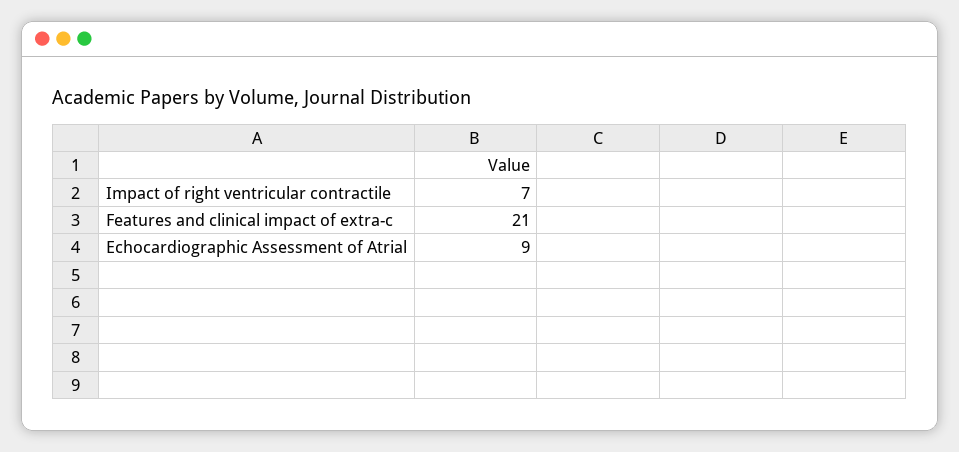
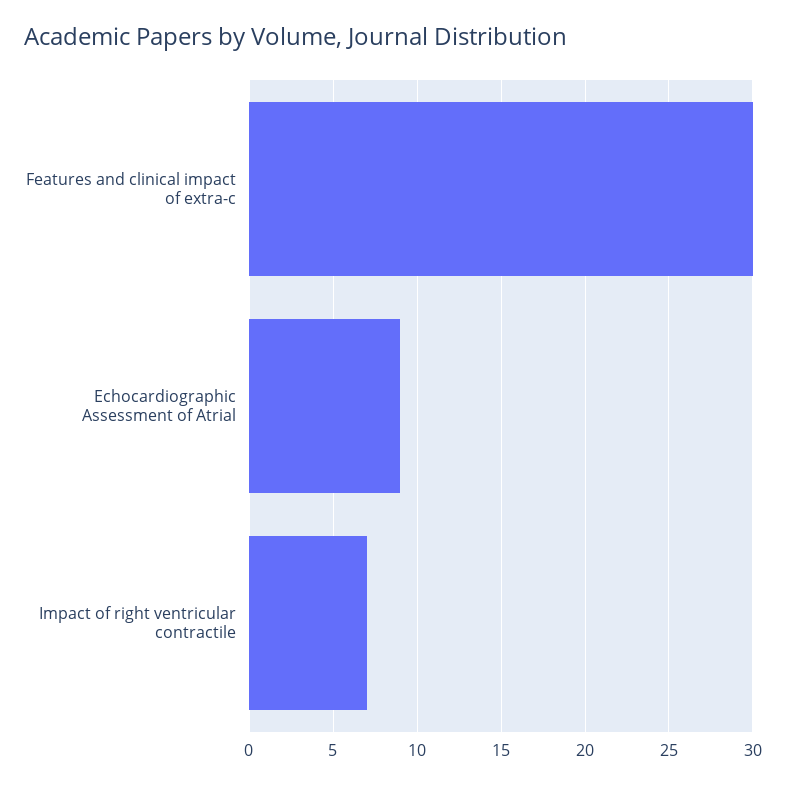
Features and clinical impact of extra-c: 21 -> 30

